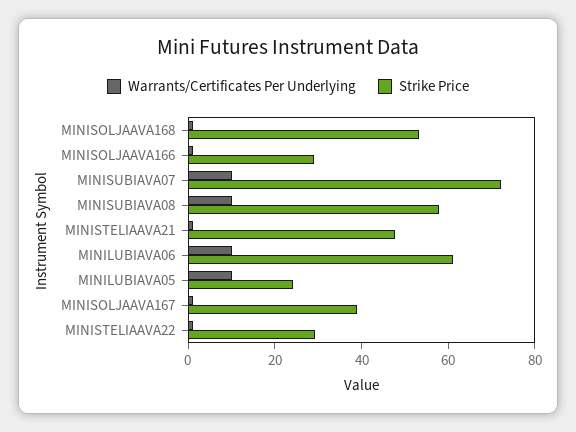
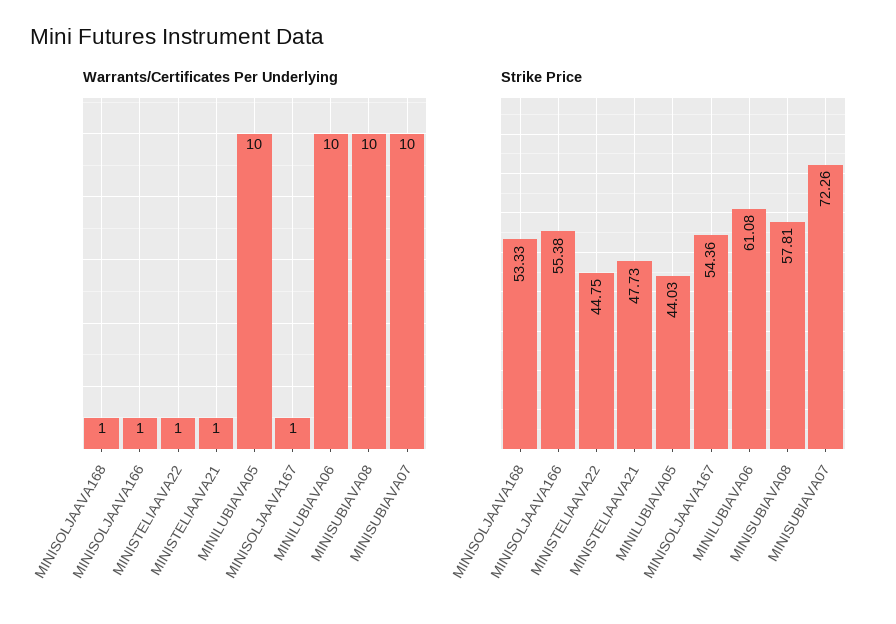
Strike Price, MINISOLJAAVA166: 30 -> 55.38
Strike Price, MINILUBIAVA05: 25 -> 44.03
Strike Price, MINISOLJAAVA167: 40 -> 54.36
Strike Price, MINISTELIAAVA22: 30 -> 44.75

